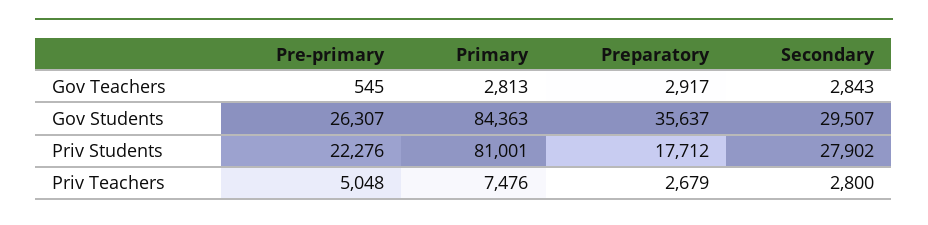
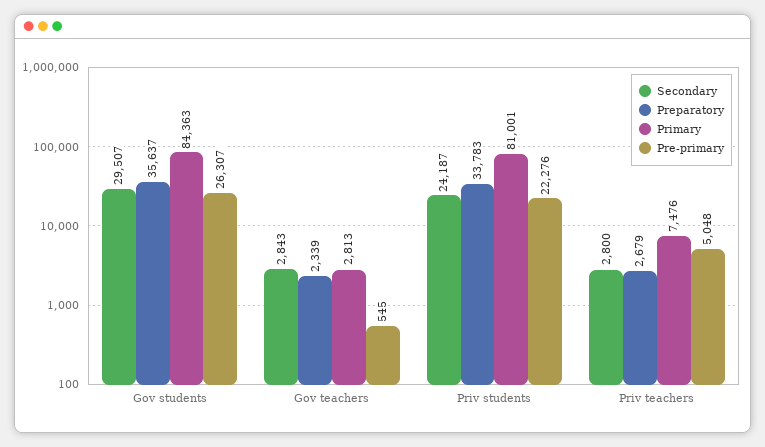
Preparatory, Gov Teachers: 2917 -> 2339
Preparatory, Priv Students: 17712 -> 33783
Secondary, Priv Students: 27902 -> 24187

